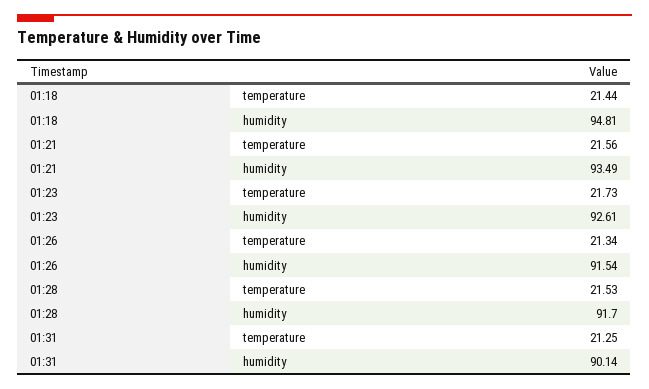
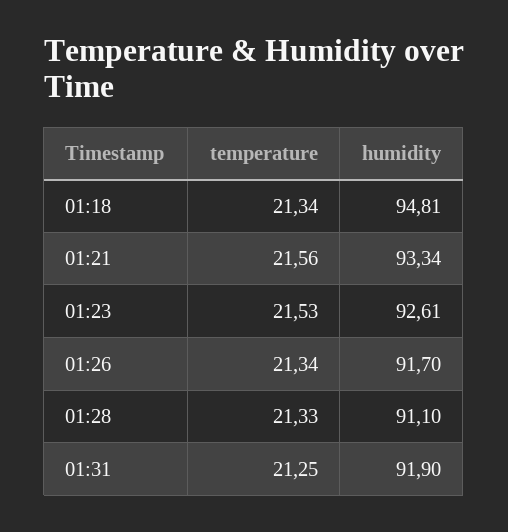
01:18, temperature: 21.44 -> 21.34
01:21, humidity: 93.49 -> 93.34
01:23, temperature: 21.73 -> 21.53
01:26, humidity: 91.54 -> 91.7
01:28, temperature: 21.53 -> 21.33
01:28, humidity: 91.7 -> 91.1
01:31, humidity: 90.14 -> 91.9

